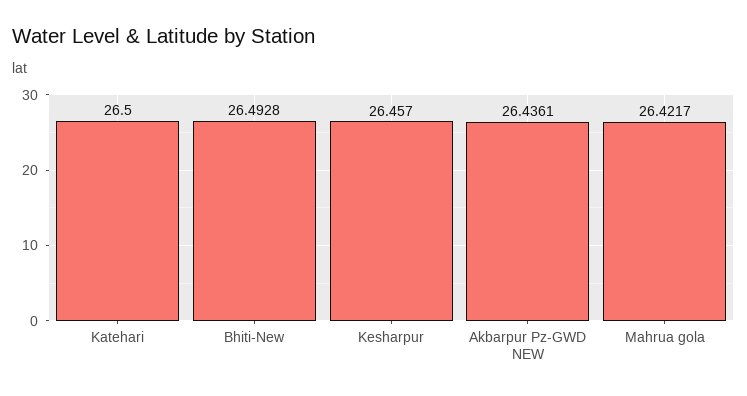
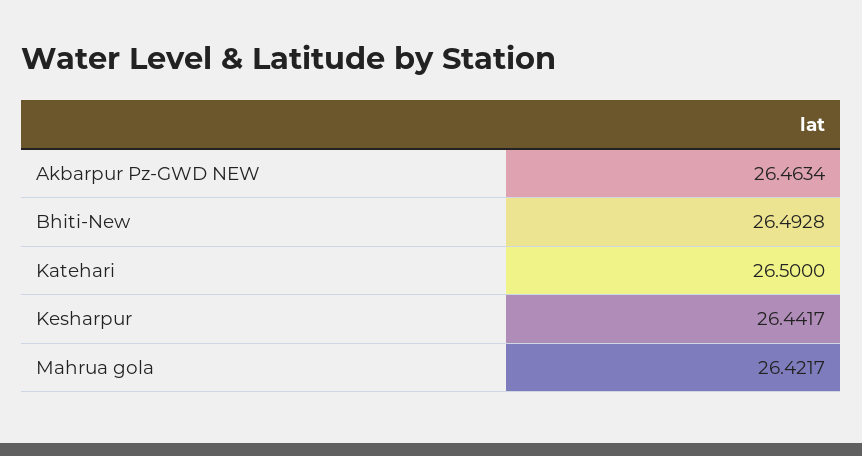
Kesharpur: 26.457 -> 26.4417
Akbarpur Pz-GWD NEW: 26.4361 -> 26.4634

